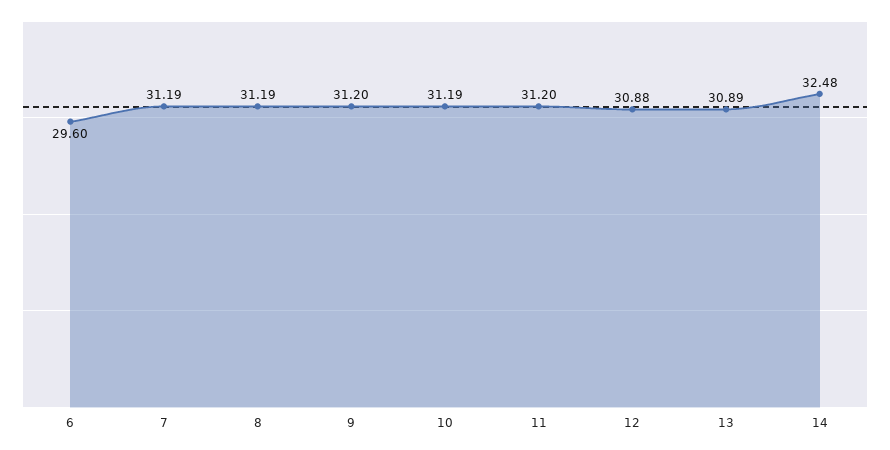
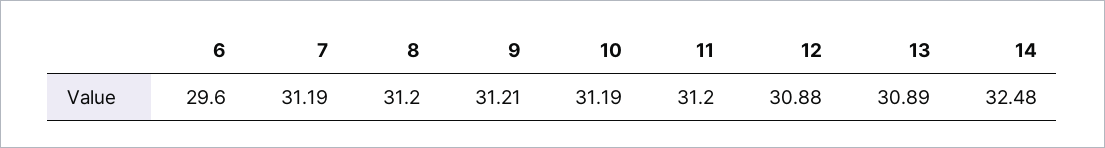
8: 31.19 -> 31.2
9: 31.2 -> 31.21

